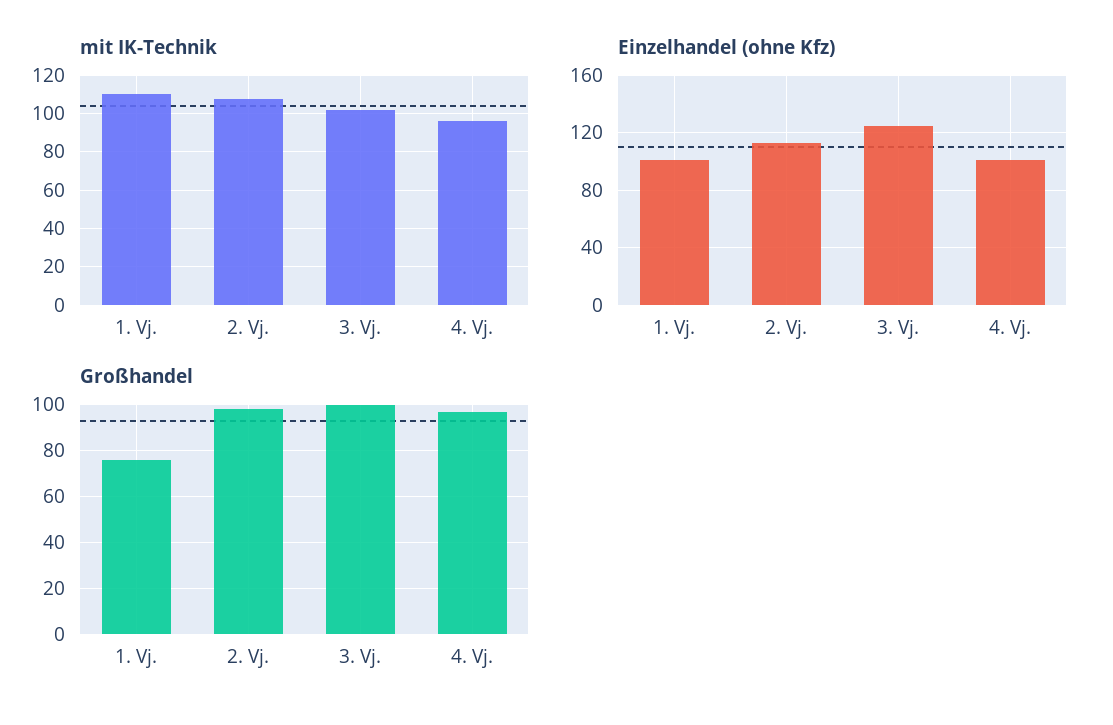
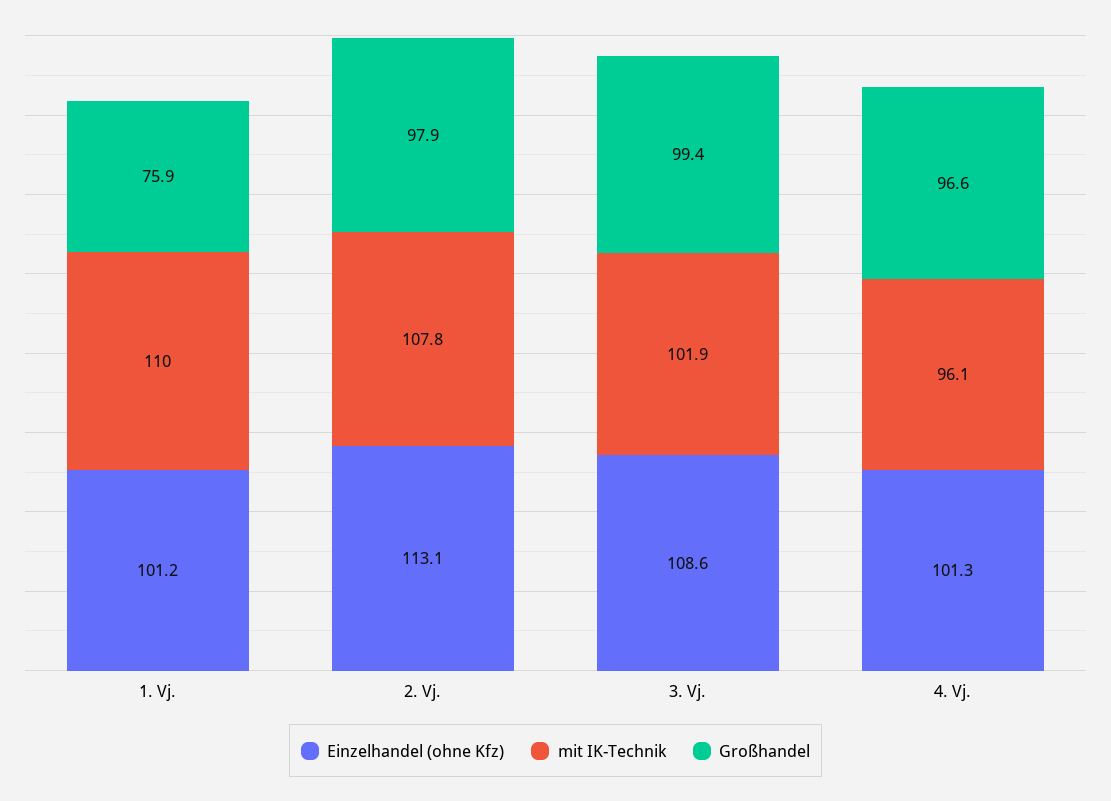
Einzelhandel (ohne Kfz), 3. Vj.: 125 -> 108.6

